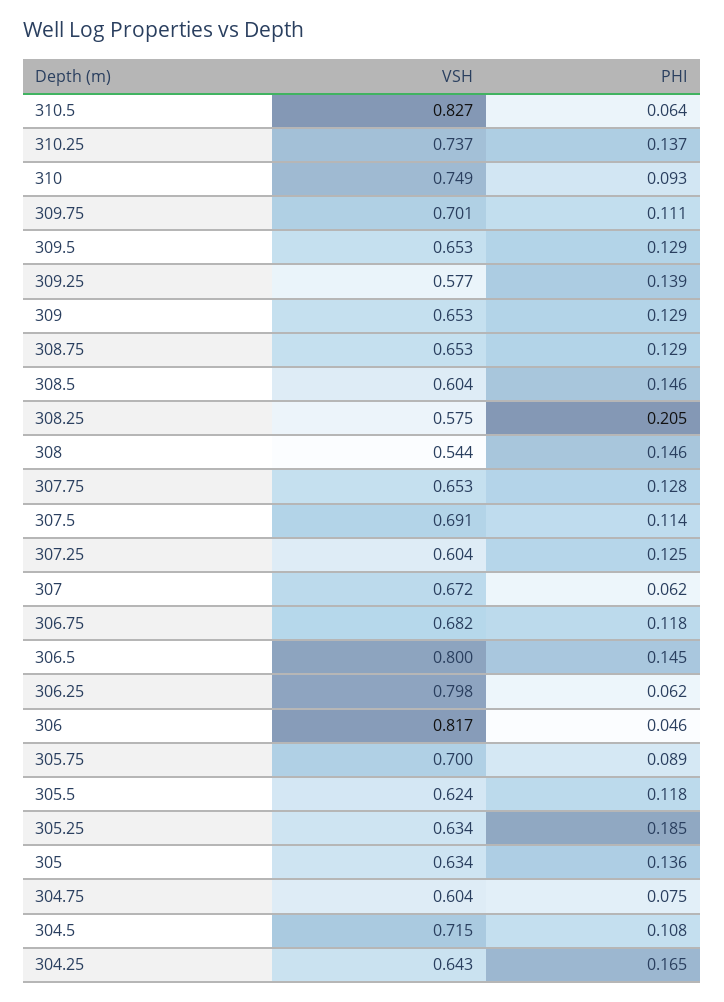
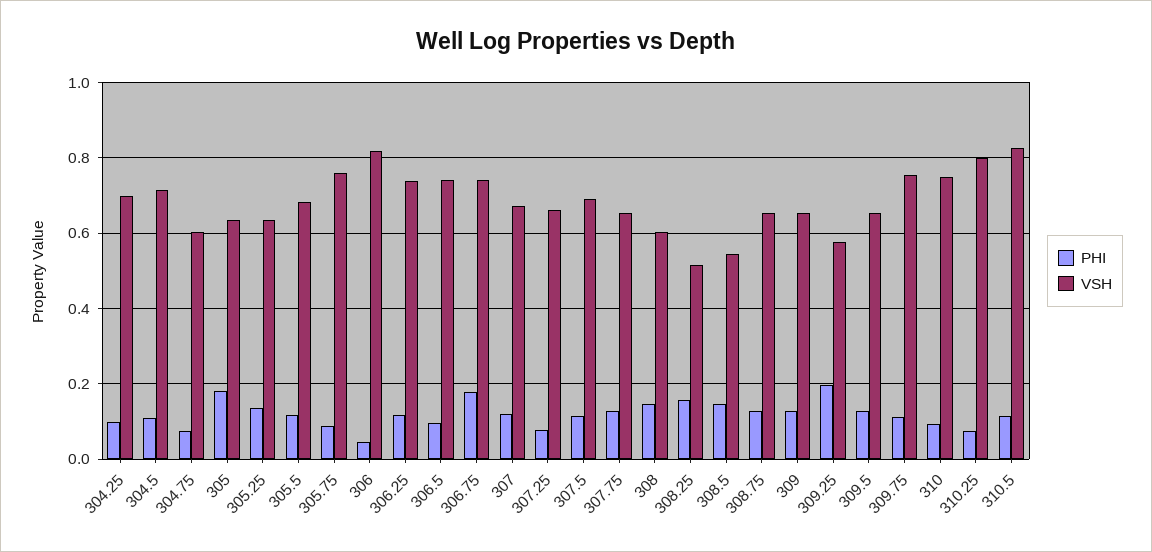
PHI, 310.5: 0.064 -> 0.12
VSH, 310.25: 0.737 -> 0.8
PHI, 310.25: 0.137 -> 0.08
VSH, 309.75: 0.701 -> 0.76
PHI, 309.25: 0.139 -> 0.2
VSH, 308.5: 0.604 -> 0.54
VSH, 308.25: 0.575 -> 0.52
PHI, 308.25: 0.205 -> 0.16
VSH, 308: 0.544 -> 0.6
VSH, 307.25: 0.604 -> 0.66
PHI, 307.25: 0.125 -> 0.08
PHI, 307: 0.062 -> 0.12
VSH, 306.75: 0.682 -> 0.74
PHI, 306.75: 0.118 -> 0.18
VSH, 306.5: 0.8 -> 0.74
PHI, 306.5: 0.145 -> 0.1
VSH, 306.25: 0.798 -> 0.74
PHI, 306.25: 0.062 -> 0.12
VSH, 305.75: 0.7 -> 0.76
VSH, 305.5: 0.624 -> 0.68
PHI, 305.25: 0.185 -> 0.14
PHI, 305: 0.136 -> 0.18
VSH, 304.25: 0.643 -> 0.7
PHI, 304.25: 0.165 -> 0.1

